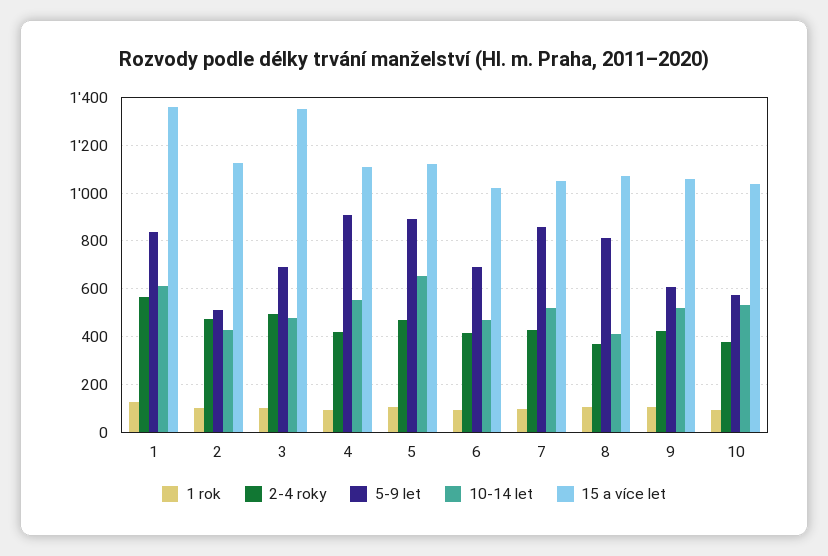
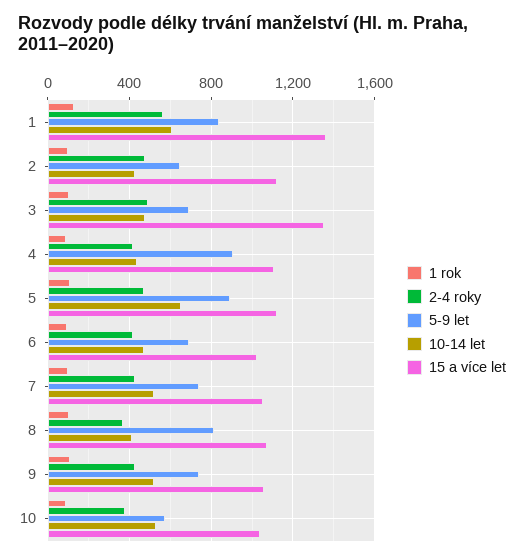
5-9 let, 2: 500 -> 650
10-14 let, 4: 550 -> 450
5-9 let, 7: 850 -> 750
5-9 let, 9: 600 -> 750

